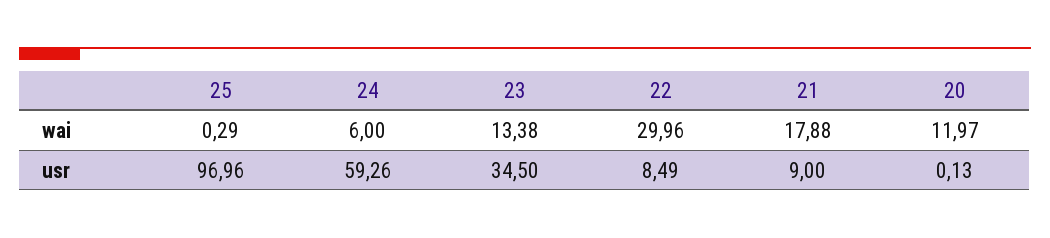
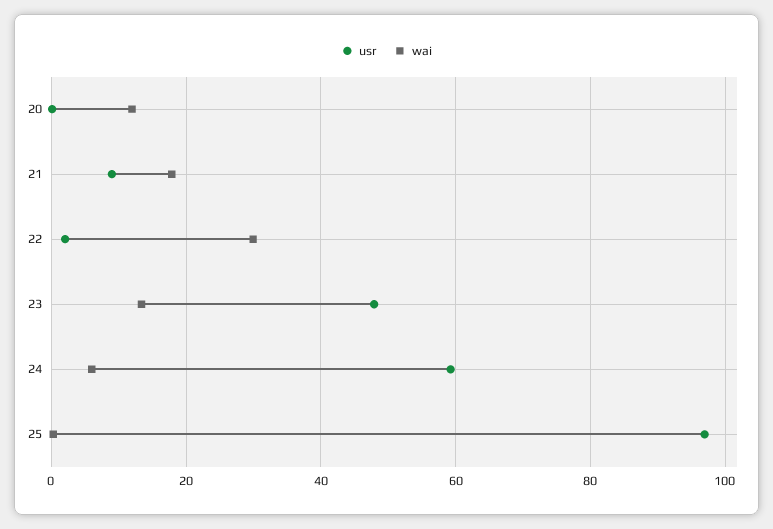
usr, 23: 34.5 -> 48
usr, 22: 8.49 -> 2

